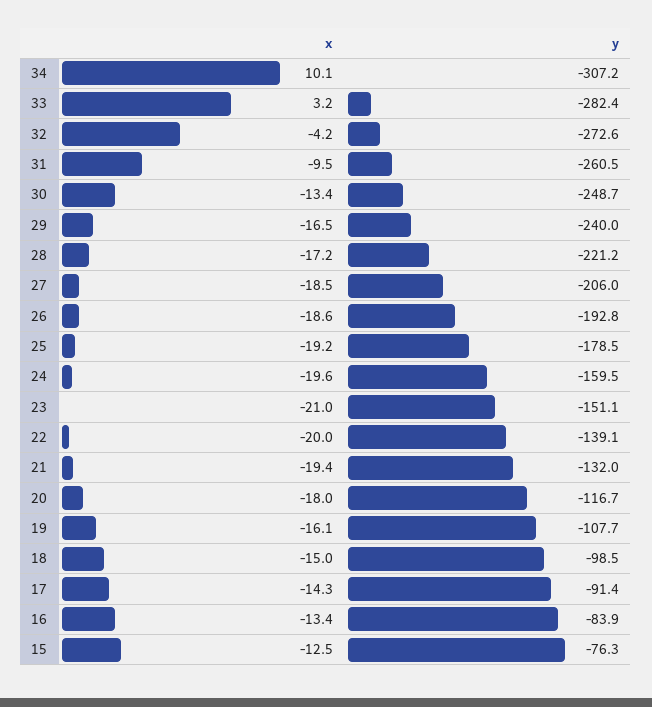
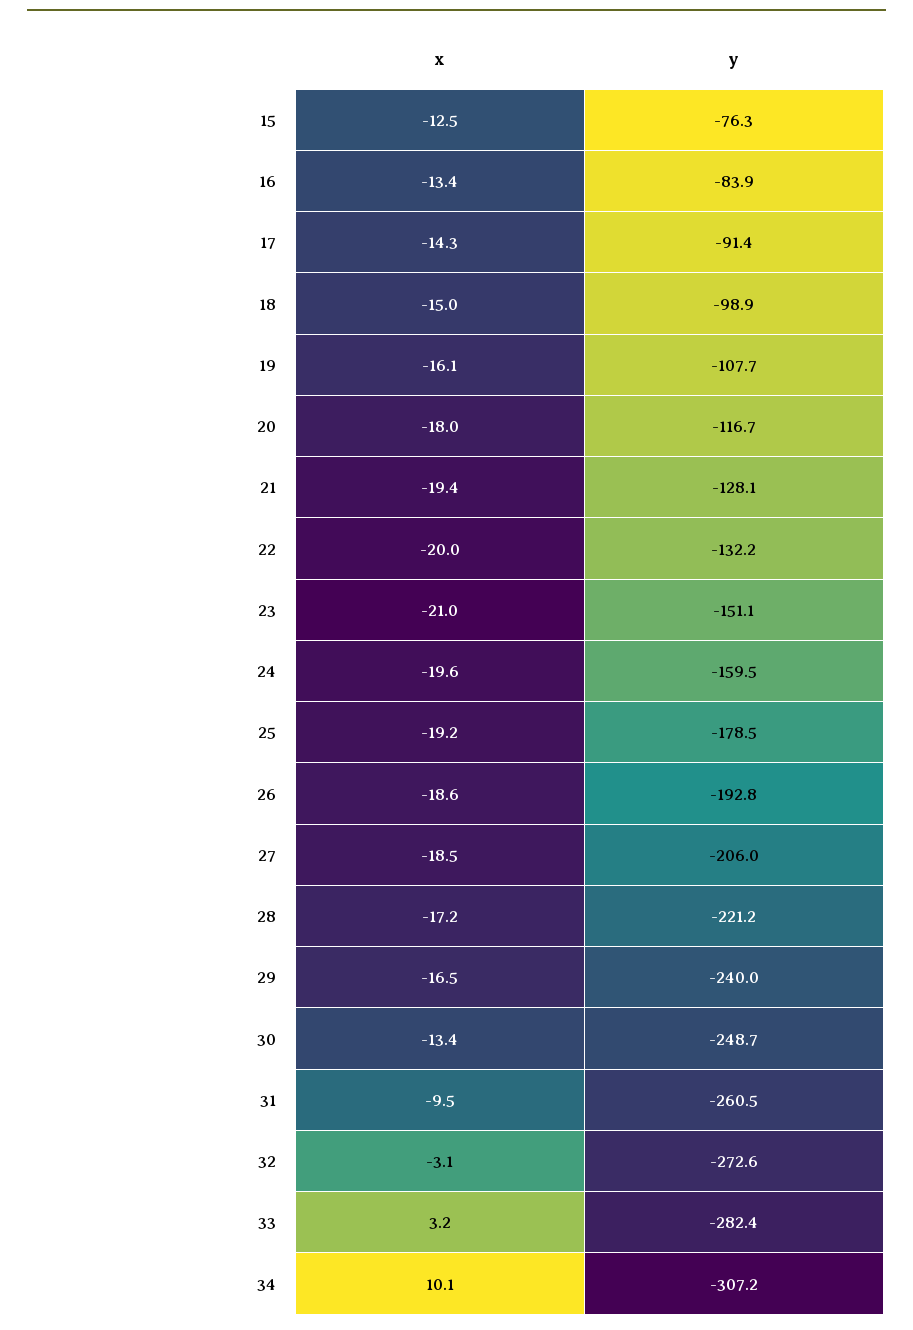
x, 32: -4.2 -> -3.1
y, 22: -139.1 -> -132.2
y, 21: -132 -> -128.1
y, 18: -98.5 -> -98.9

